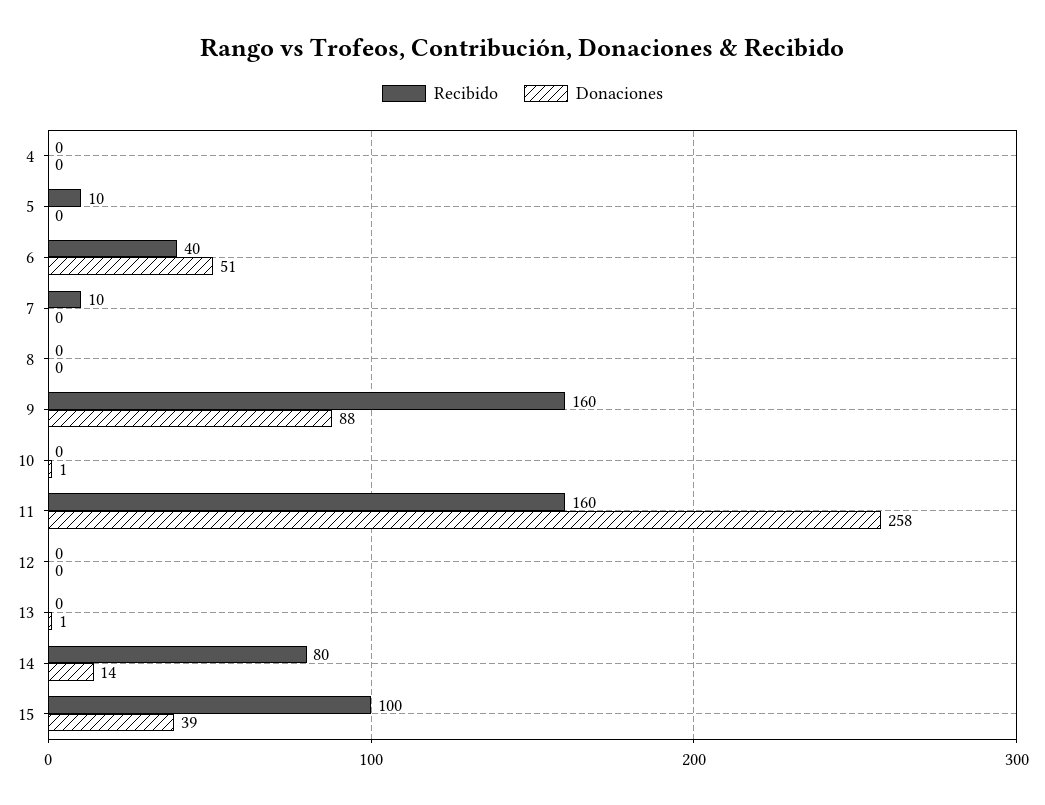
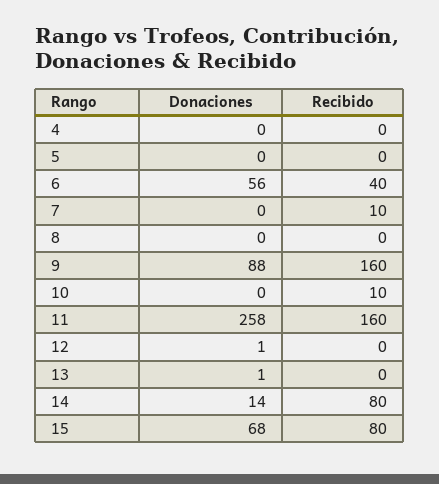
Recibido, 5: 10 -> 0
Donaciones, 6: 51 -> 56
Recibido, 10: 0 -> 10
Donaciones, 10: 1 -> 0
Donaciones, 12: 0 -> 1
Recibido, 15: 100 -> 80
Donaciones, 15: 39 -> 68

